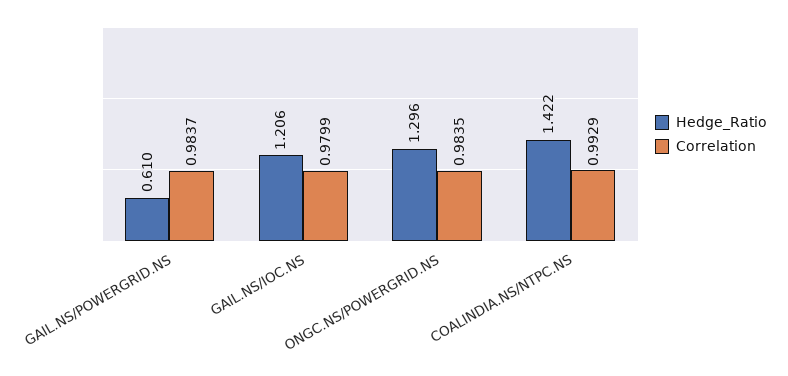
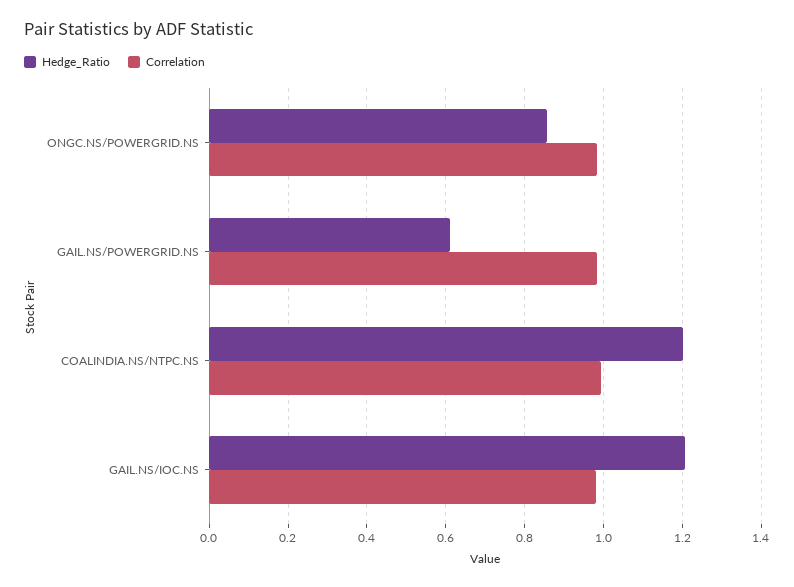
Hedge_Ratio, ONGC.NS/POWERGRID.NS: 1.296 -> 0.86
Hedge_Ratio, COALINDIA.NS/NTPC.NS: 1.422 -> 1.2

